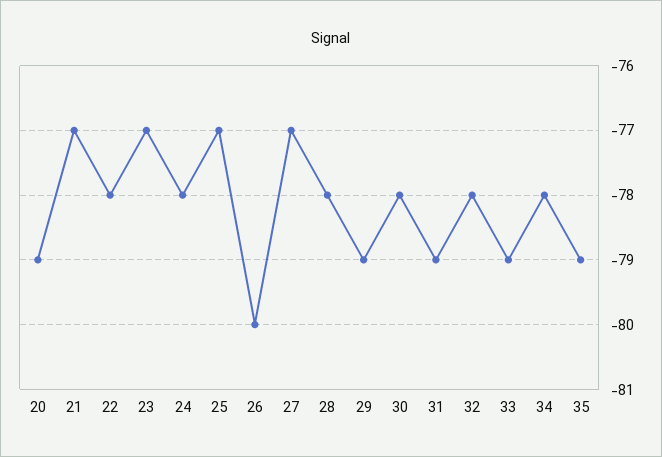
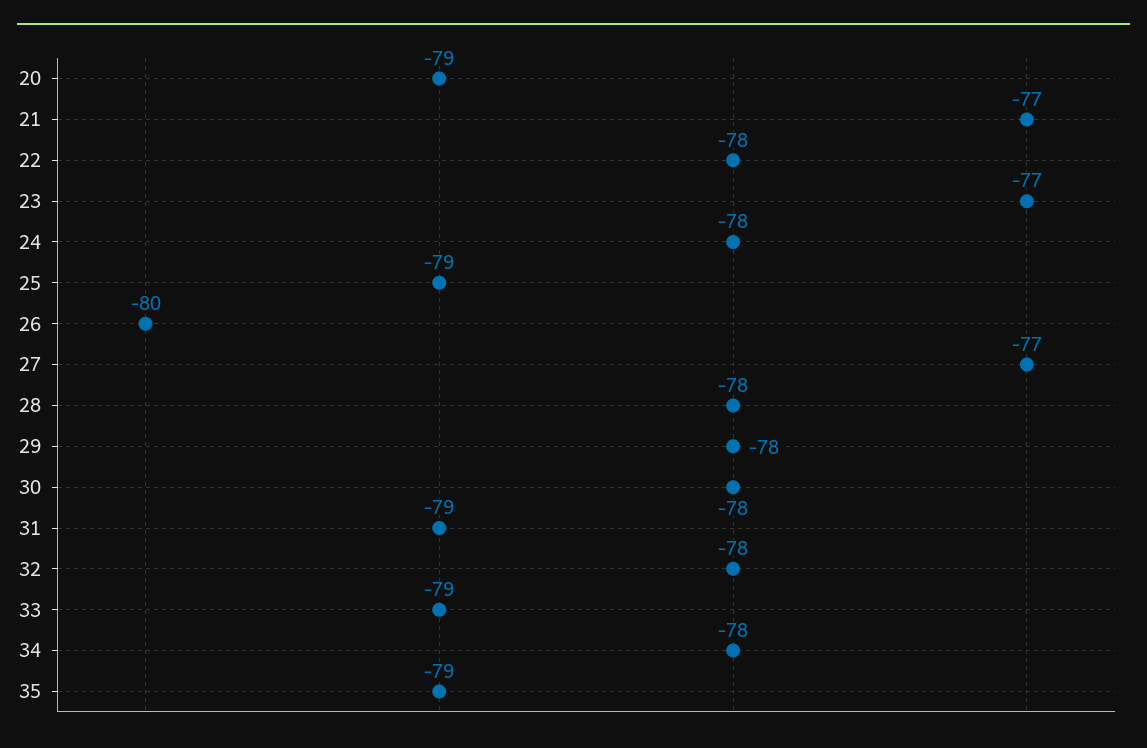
25: -77 -> -79
29: -79 -> -78

